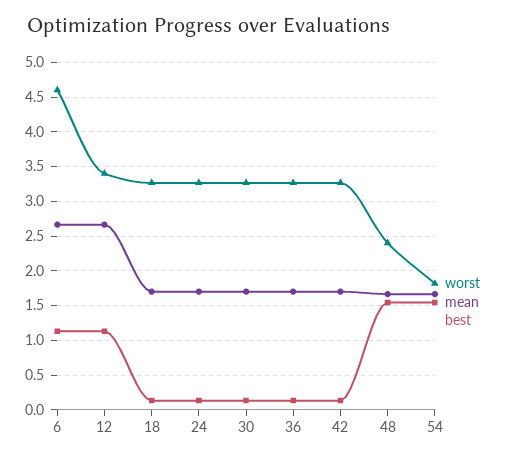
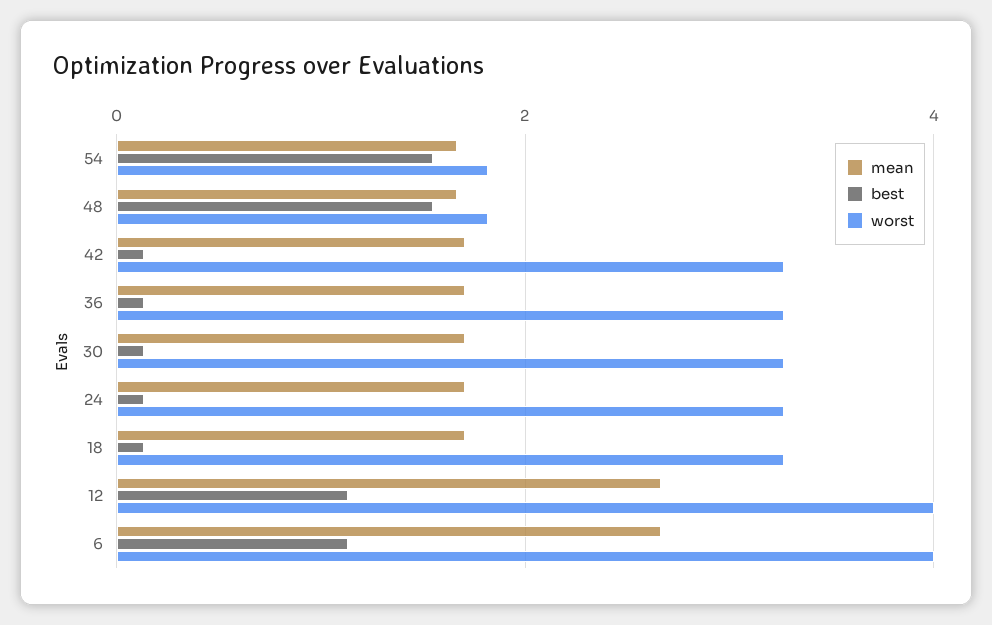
worst, 6: 4.6 -> 4
worst, 12: 3.4 -> 4
worst, 48: 2.4 -> 1.8

